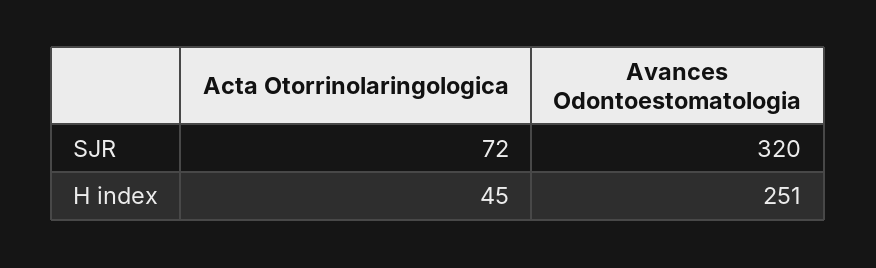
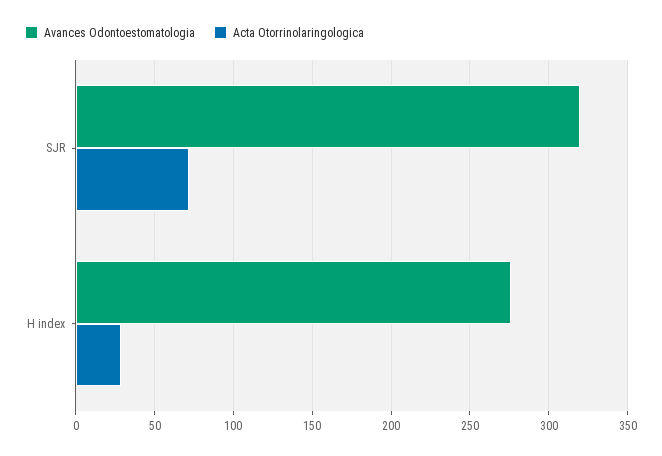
Acta Otorrinolaringologica, H index: 45 -> 30
Avances Odontoestomatologia, H index: 251 -> 275

